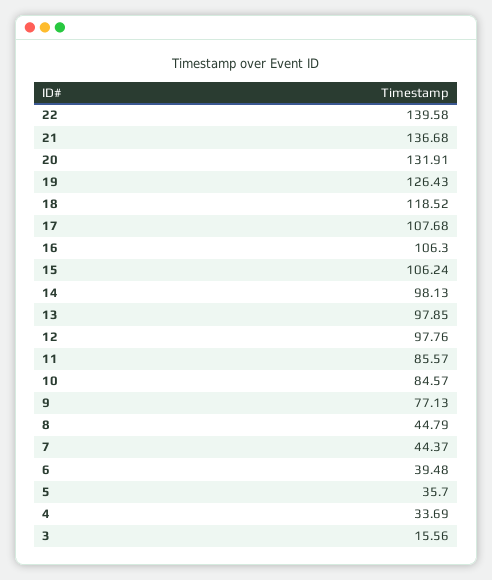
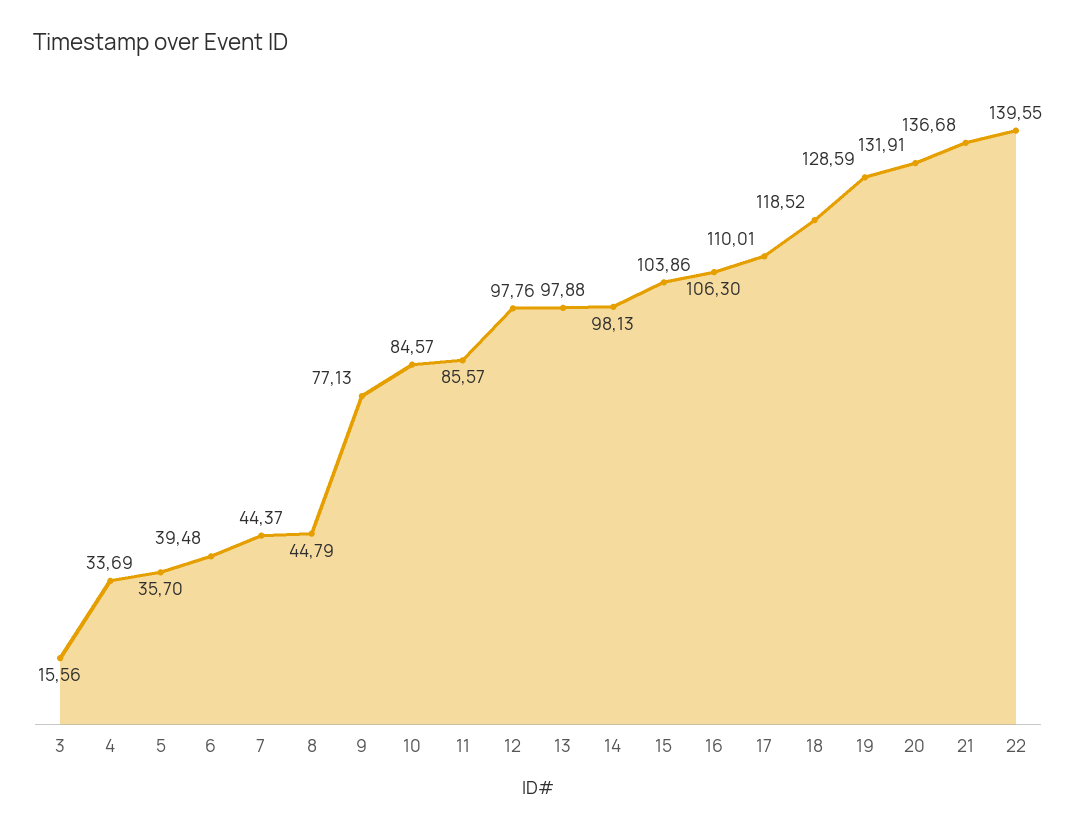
22: 139.58 -> 139.55
19: 126.43 -> 128.59
17: 107.68 -> 110.01
15: 106.24 -> 103.86
13: 97.85 -> 97.88

